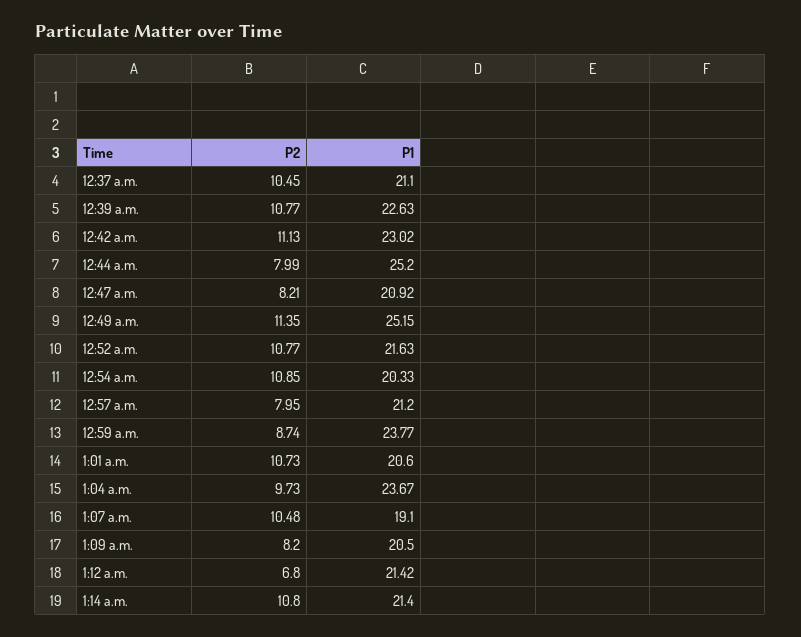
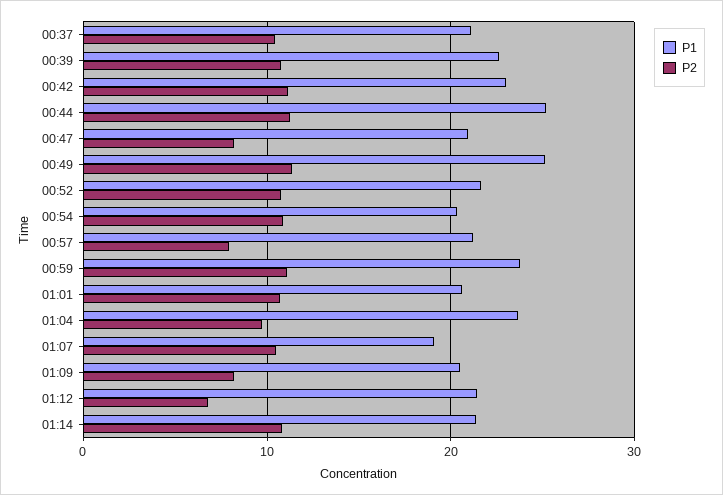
P2, 12:44 a.m.: 7.99 -> 11
P2, 12:59 a.m.: 8.74 -> 11

